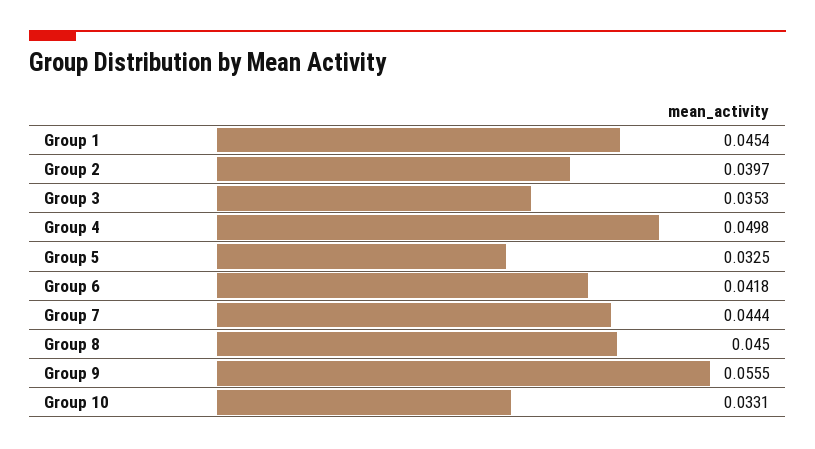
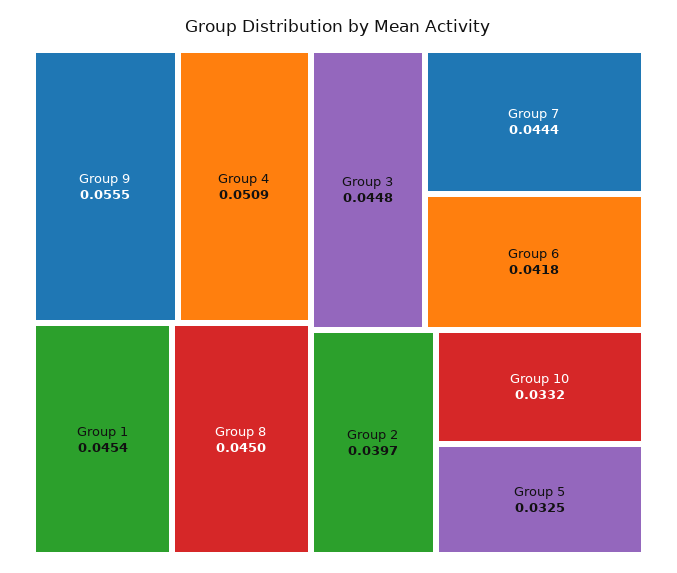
Group 3: 0.0353 -> 0.0448
Group 4: 0.0498 -> 0.0509
Group 10: 0.0331 -> 0.0332

